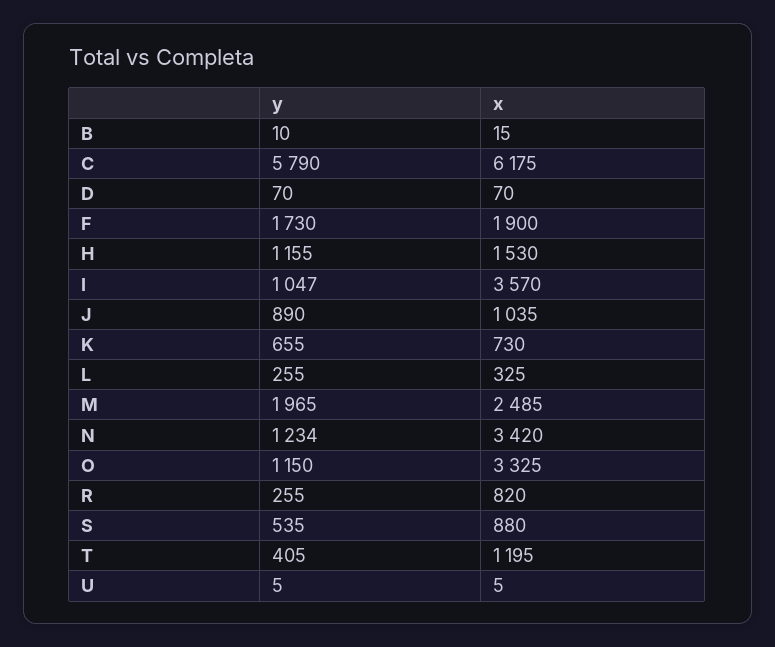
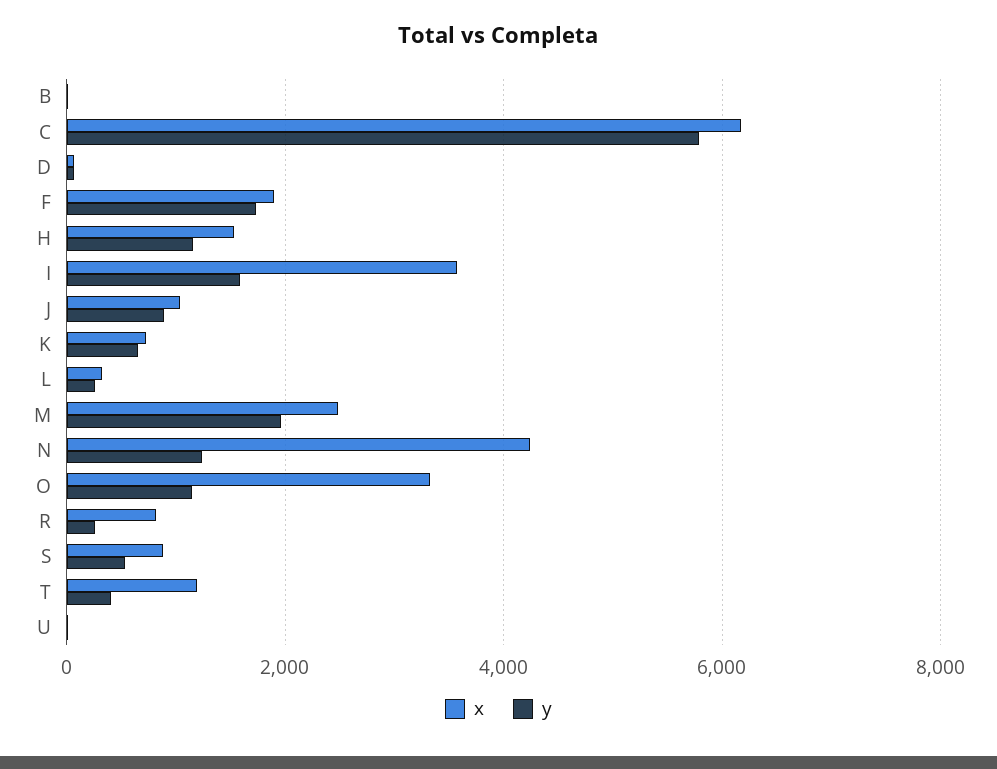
y, I: 1047 -> 1600
x, N: 3420 -> 4200

